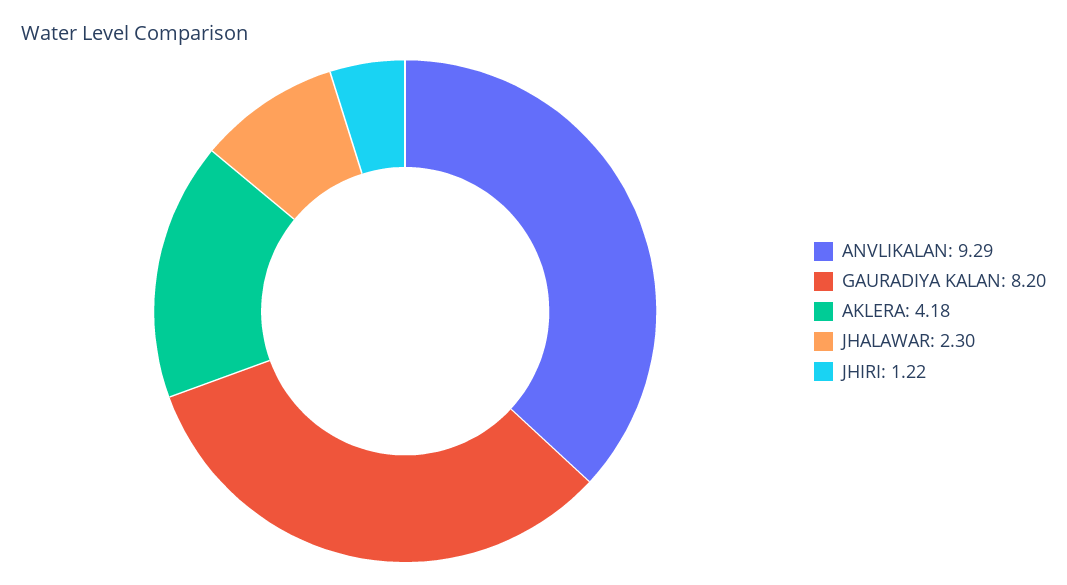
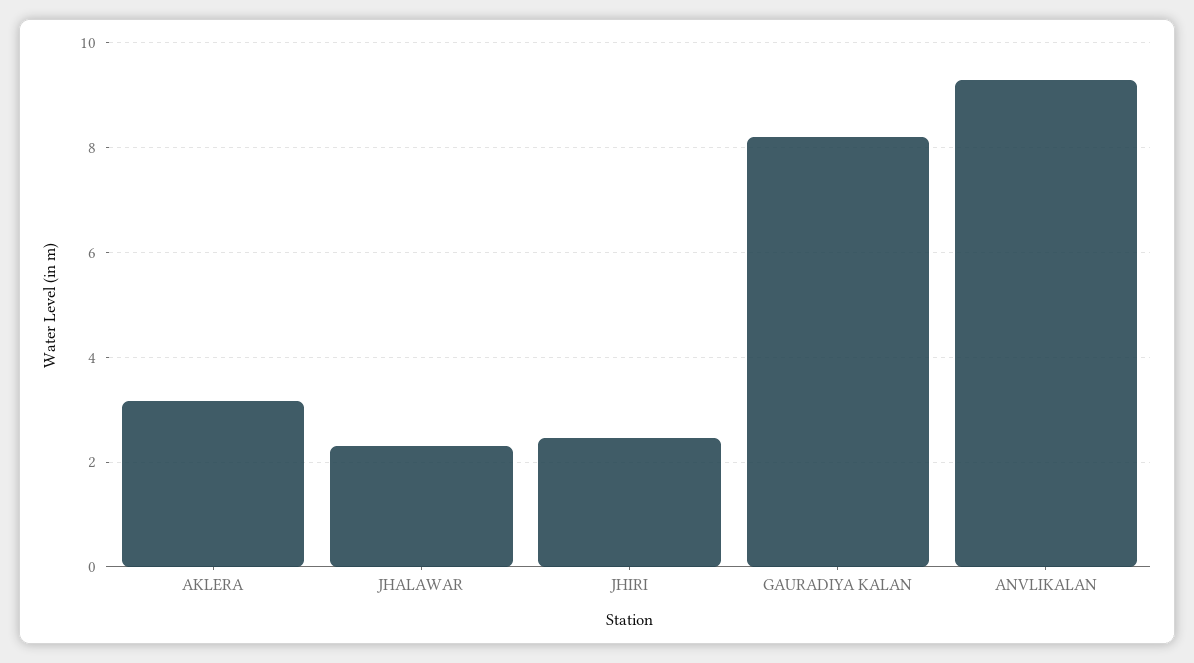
AKLERA: 4.18 -> 3.2
JHIRI: 1.22 -> 2.4

